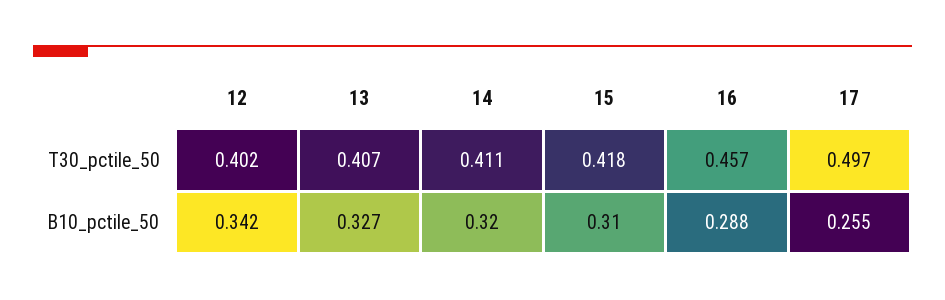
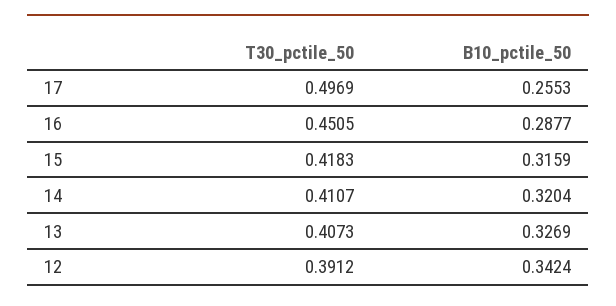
12, T30_pctile_50: 0.402 -> 0.3912
16, T30_pctile_50: 0.457 -> 0.4505
15, B10_pctile_50: 0.31 -> 0.3159

